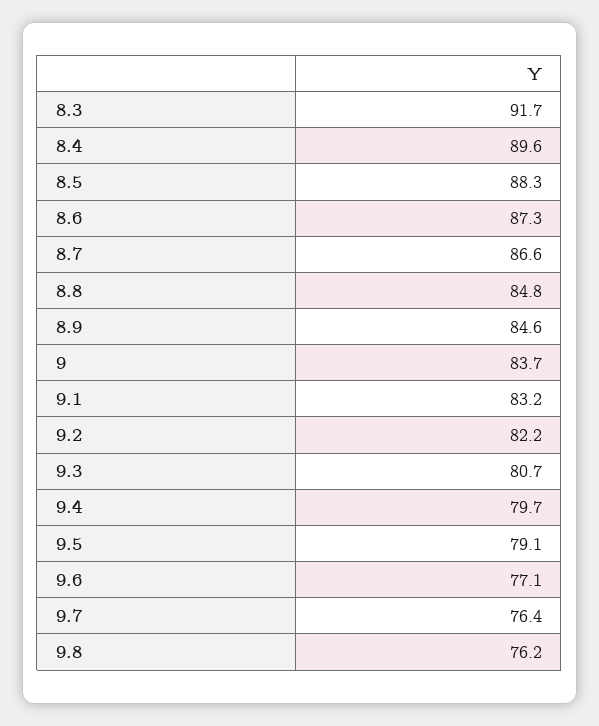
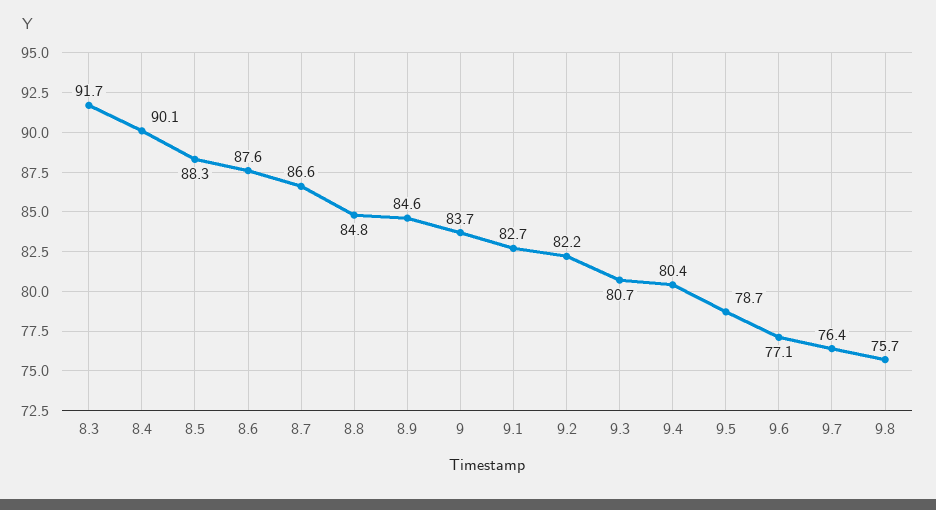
8.4: 89.6 -> 90.1
8.6: 87.3 -> 87.6
9.1: 83.2 -> 82.7
9.4: 79.7 -> 80.4
9.5: 79.1 -> 78.7
9.8: 76.2 -> 75.7

